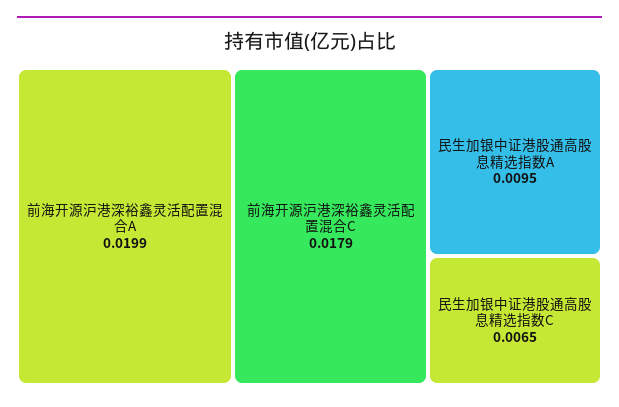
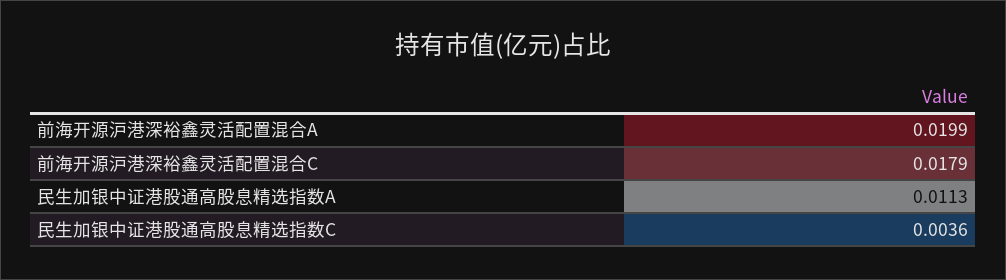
民生加银中证港股通高股息精选指数A: 0.0095 -> 0.0113
民生加银中证港股通高股息精选指数C: 0.0065 -> 0.0036

